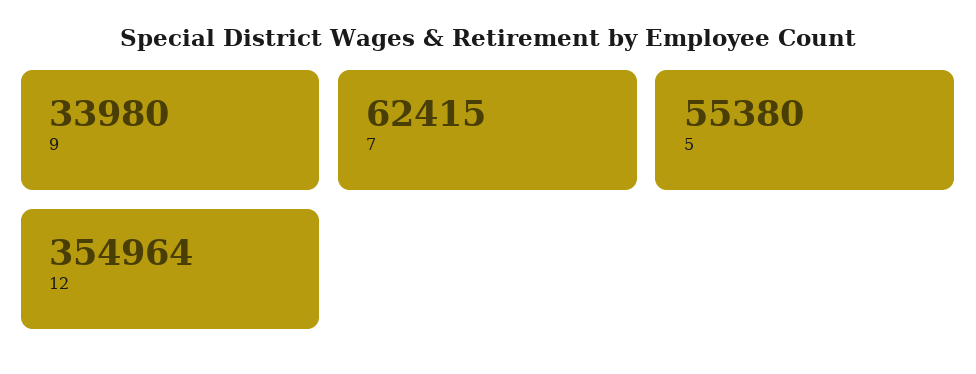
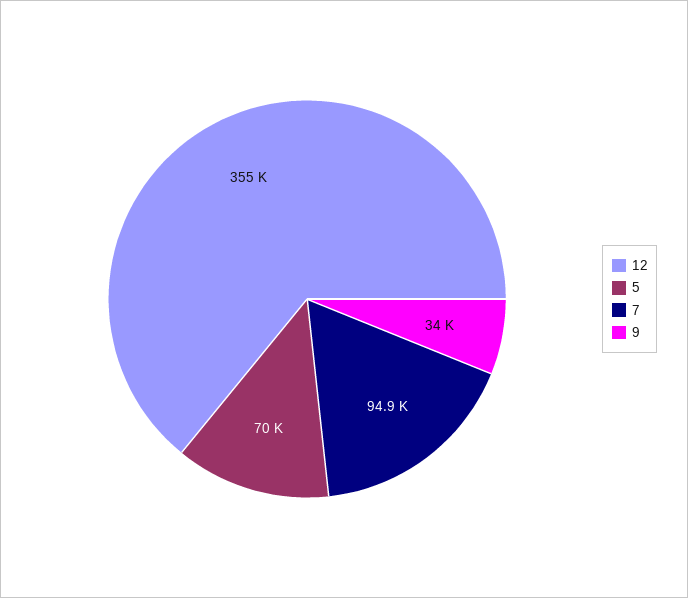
7: 62415 -> 94900
5: 55380 -> 70000

